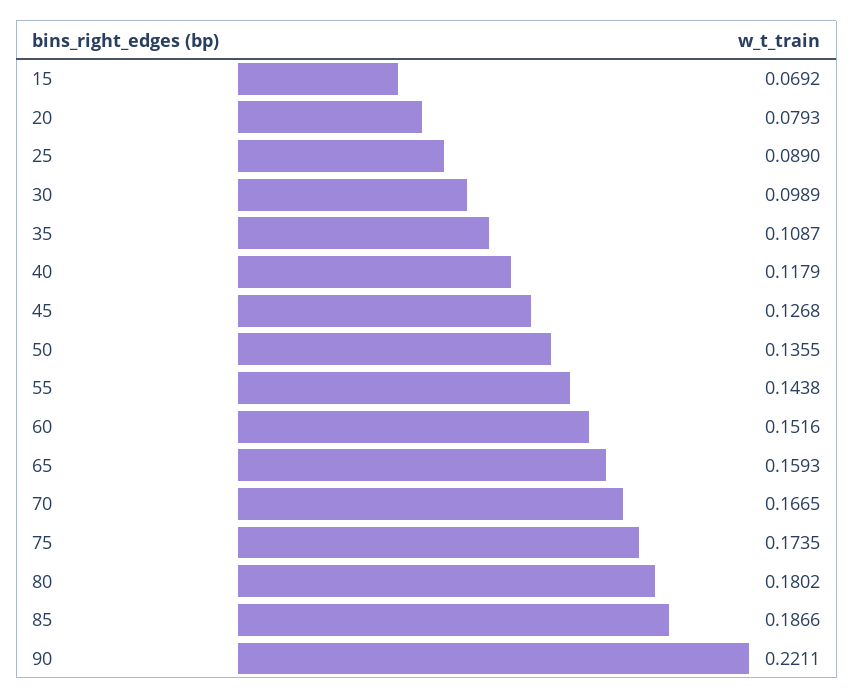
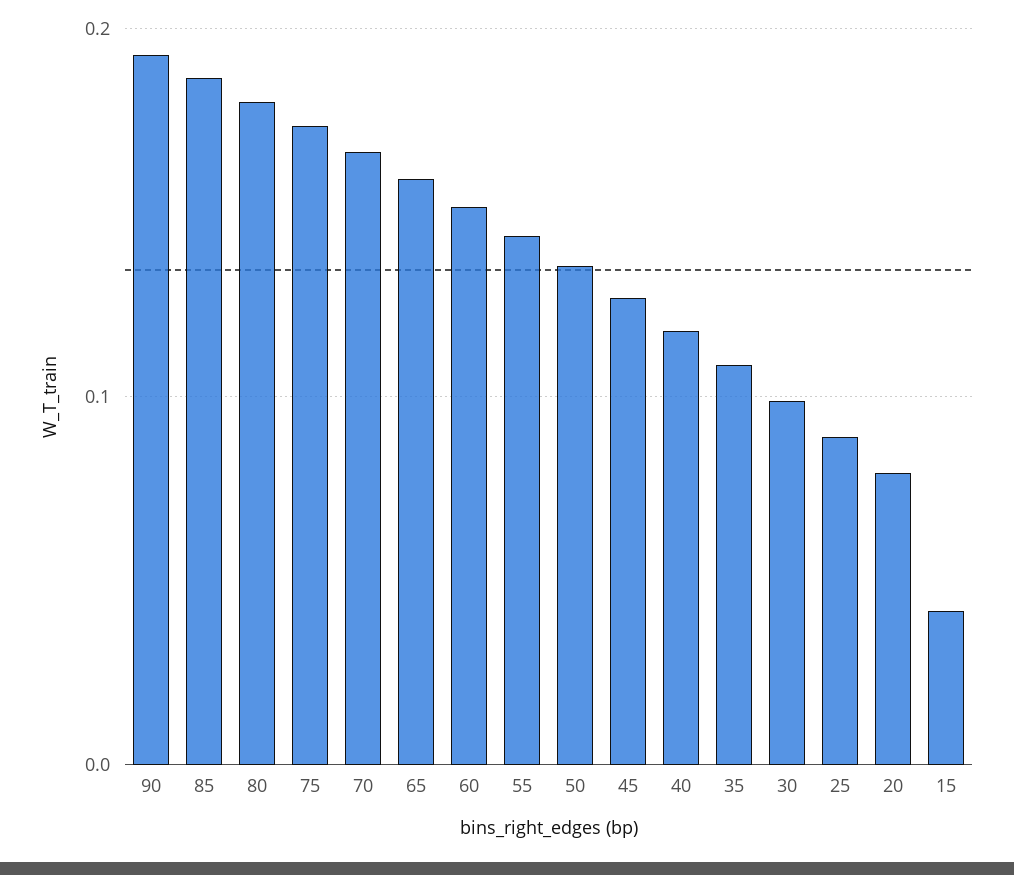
15: 0.0692 -> 0.04
90: 0.2211 -> 0.19

